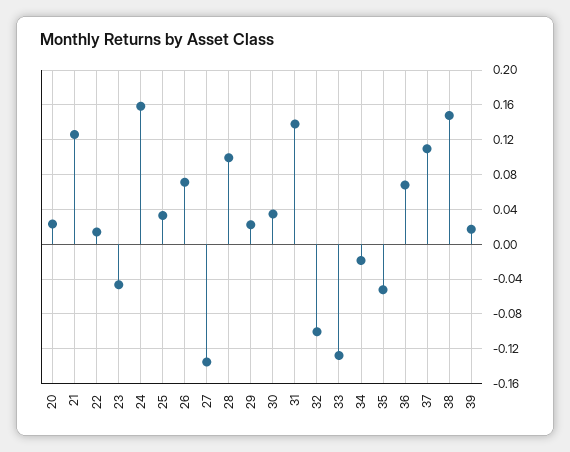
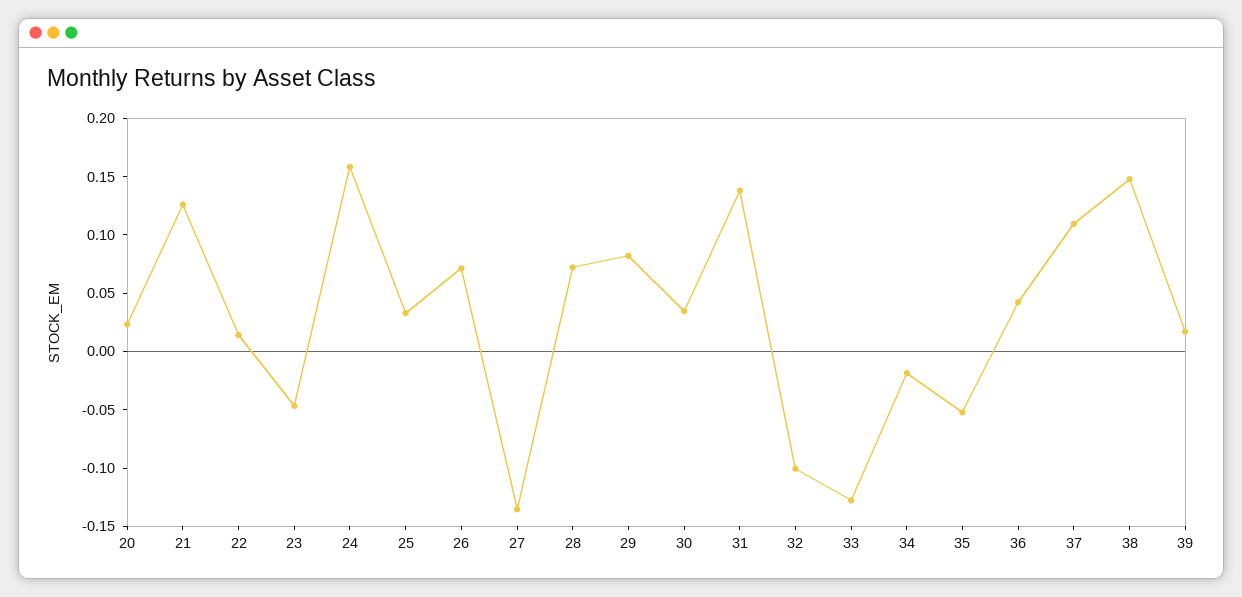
28: 0.1 -> 0.07
29: 0.02 -> 0.08
36: 0.07 -> 0.04

